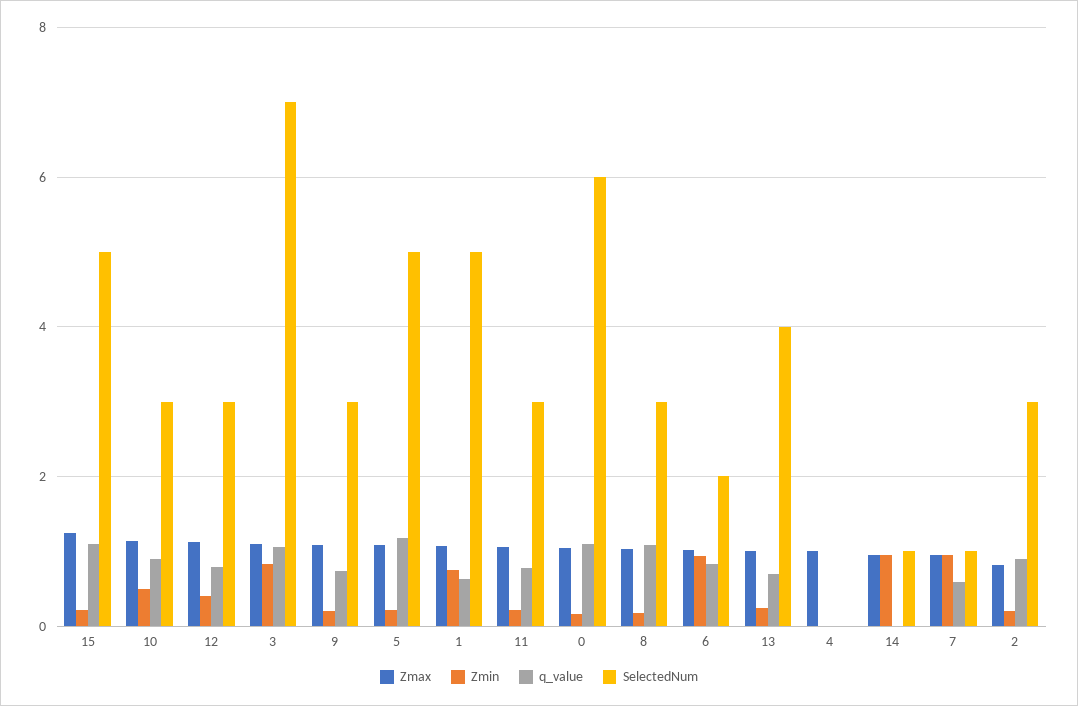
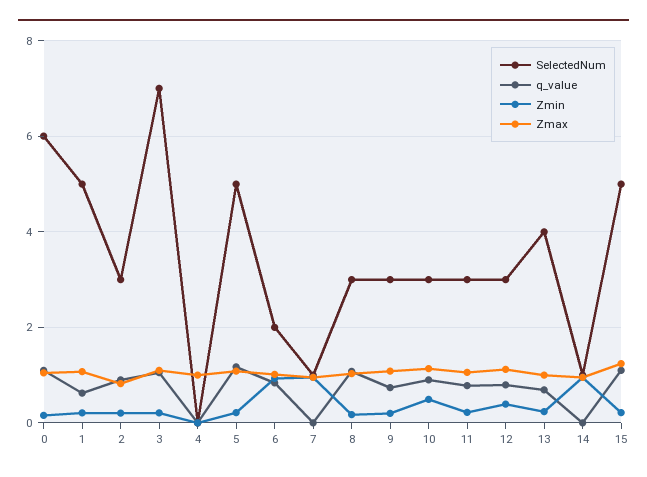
Zmin, 3: 0.8 -> 0.2
Zmin, 1: 0.8 -> 0.2
q_value, 7: 0.6 -> 0

